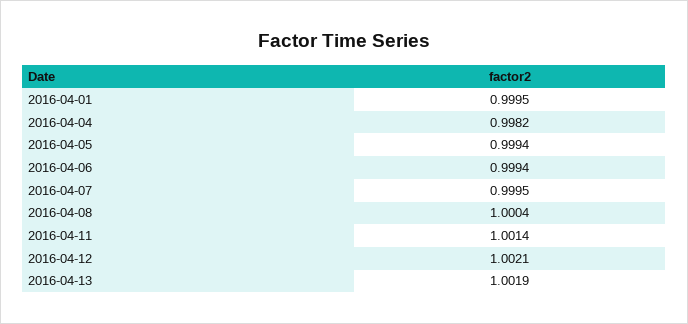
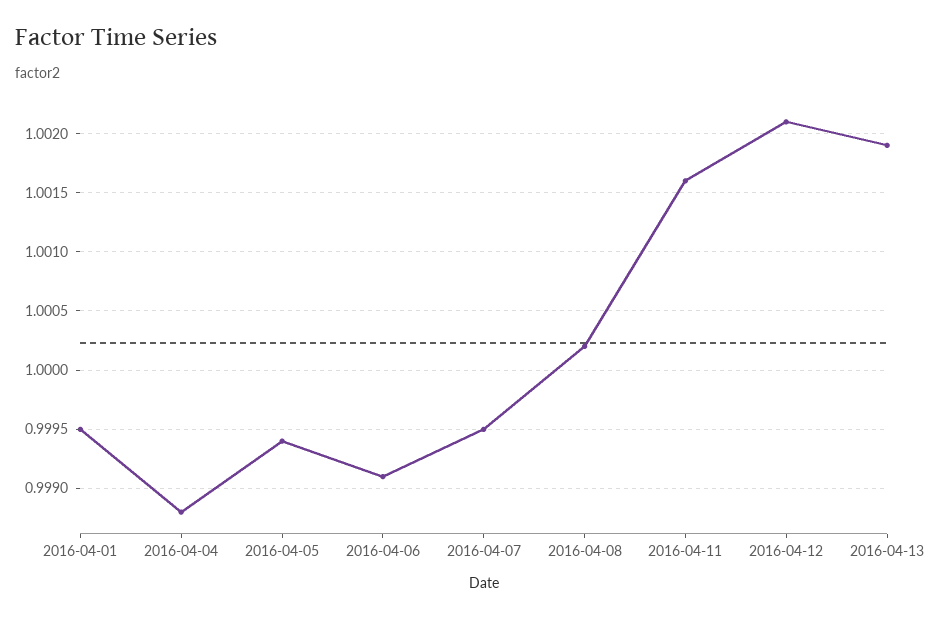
2016-04-04: 0.9982 -> 0.9988
2016-04-06: 0.9994 -> 0.9991
2016-04-08: 1.0004 -> 1.0002
2016-04-11: 1.0014 -> 1.0016

